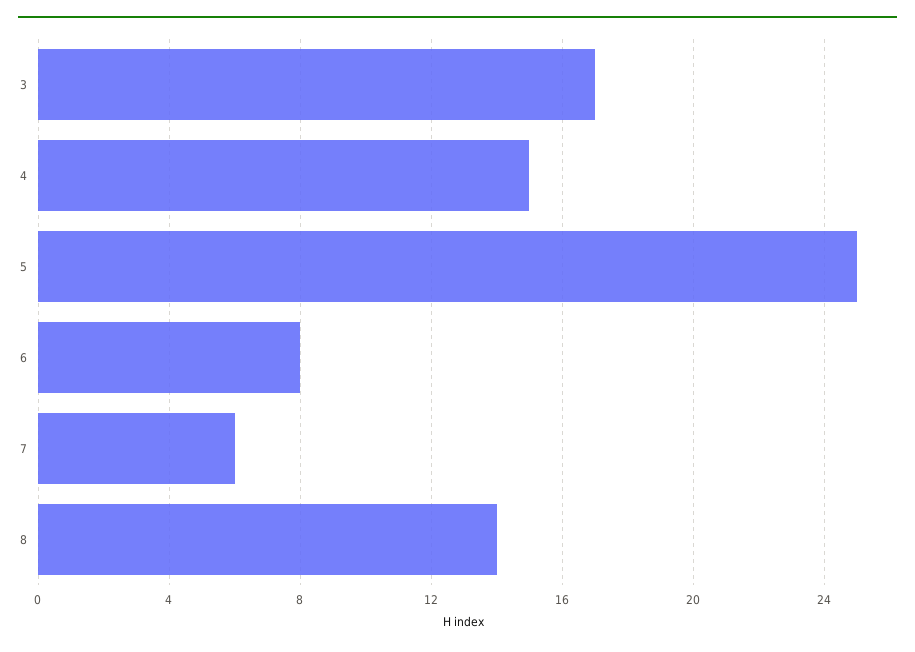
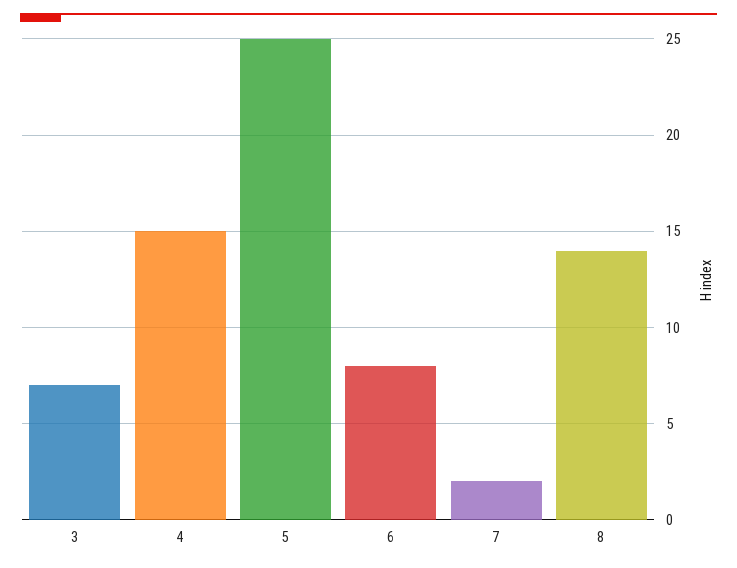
3: 17 -> 7
7: 6 -> 2

